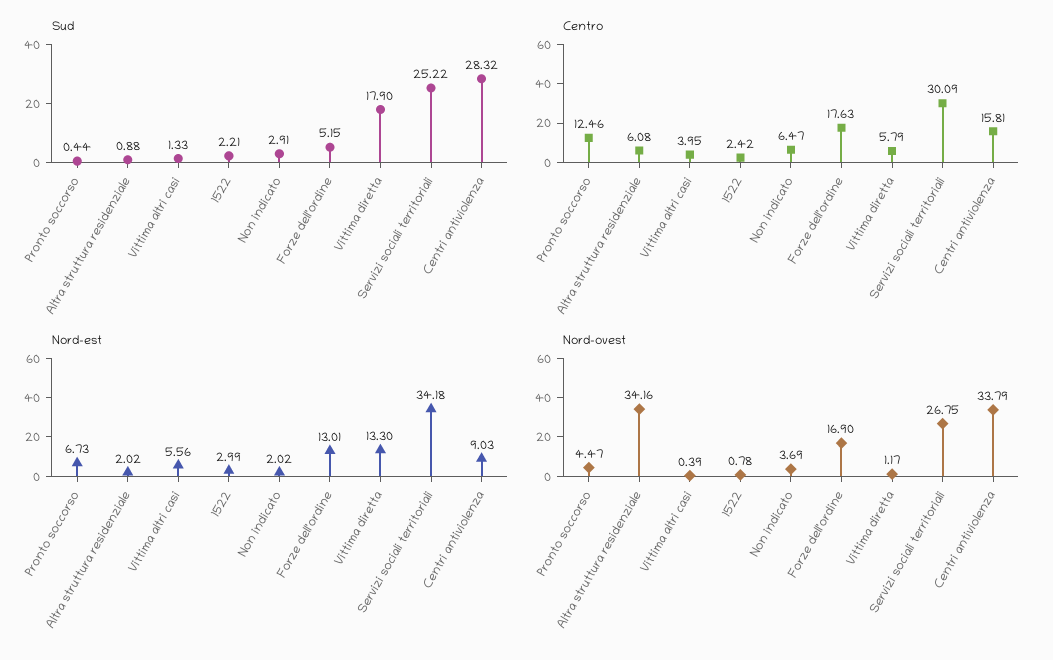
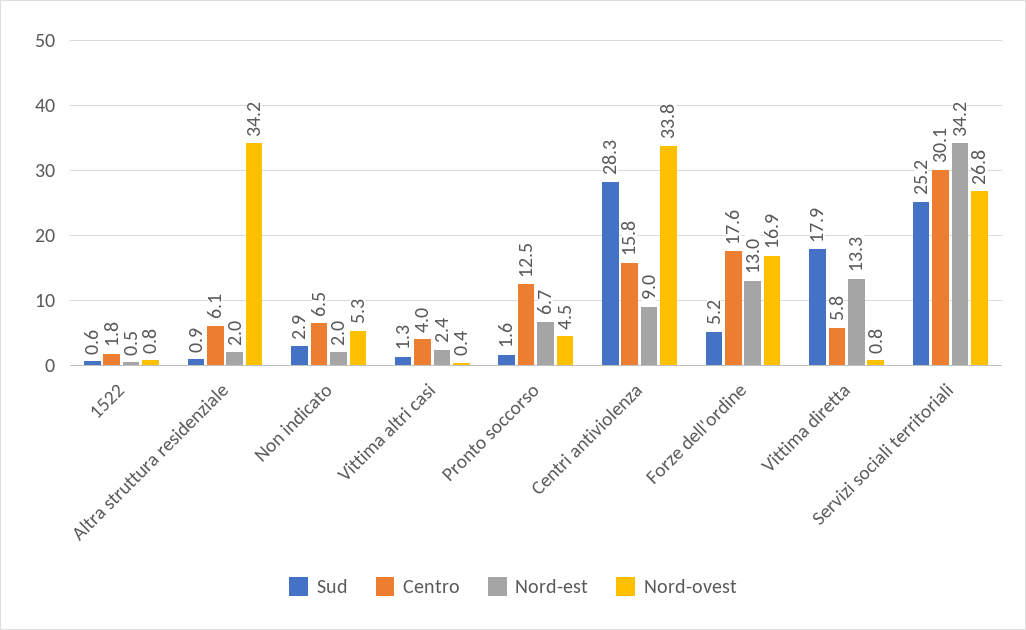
Sud, Pronto soccorso: 0.44 -> 1.6
Sud, 1522: 2.21 -> 0.6
Centro, 1522: 2.42 -> 1.8
Nord-est, Vittima altri casi: 5.56 -> 2.4
Nord-est, 1522: 2.99 -> 0.5
Nord-ovest, Non indicato: 3.69 -> 5.3
Nord-ovest, Vittima diretta: 1.17 -> 0.8

